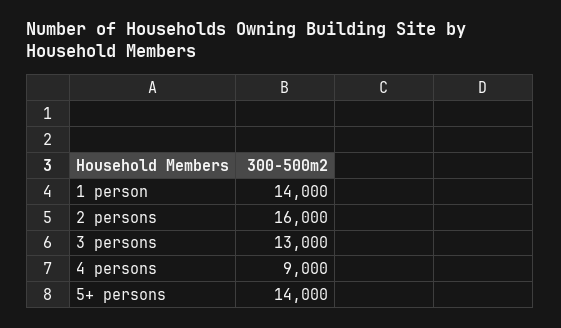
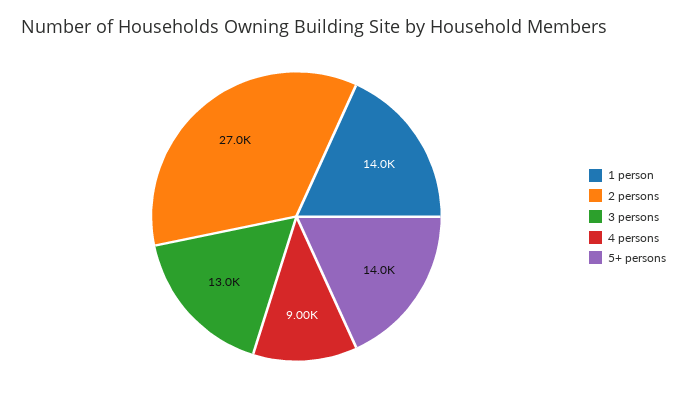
2 persons: 16000 -> 27000

